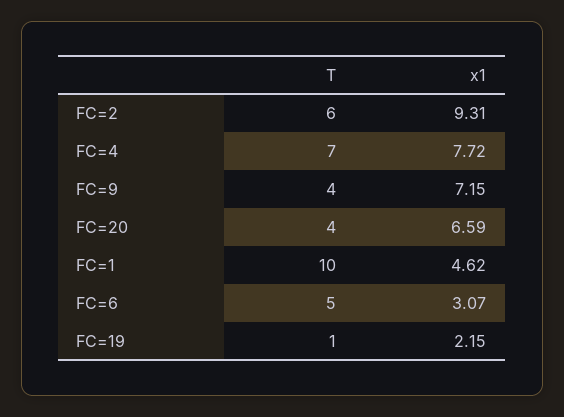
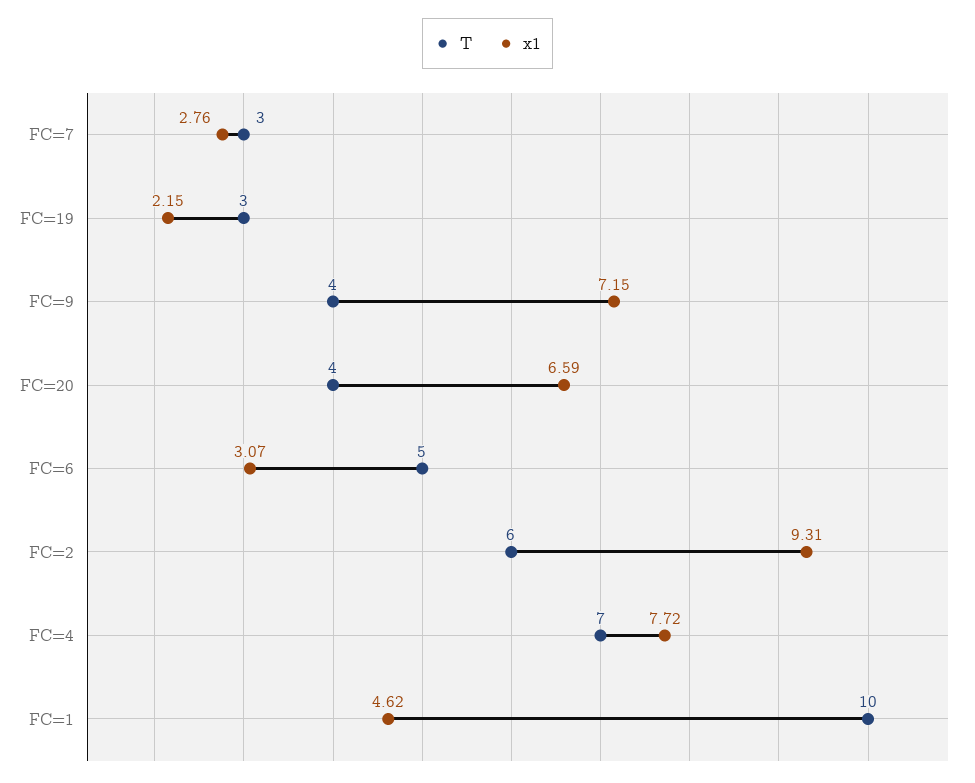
T, FC=19: 1 -> 3
T, FC=7: none -> 3
x1, FC=7: none -> 2.76

